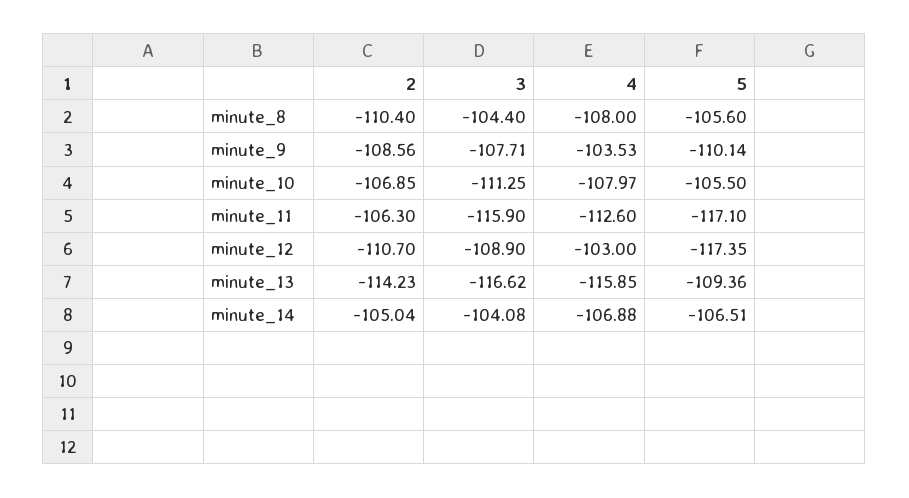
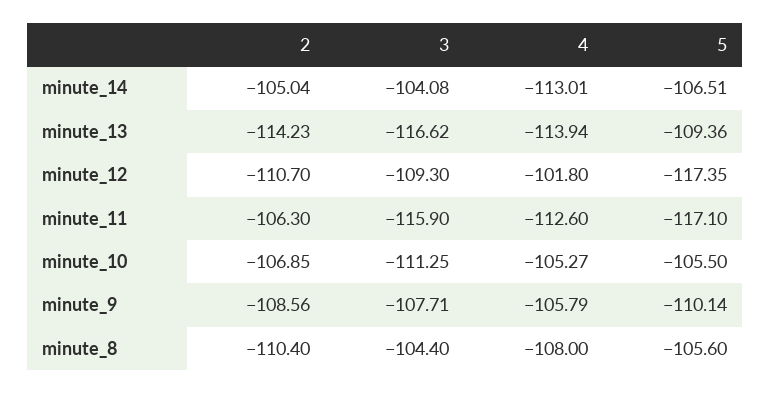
4, minute_9: -103.53 -> -105.79
4, minute_10: -107.97 -> -105.27
3, minute_12: -108.9 -> -109.3
4, minute_12: -103 -> -101.8
4, minute_13: -115.85 -> -113.94
4, minute_14: -106.88 -> -113.01

